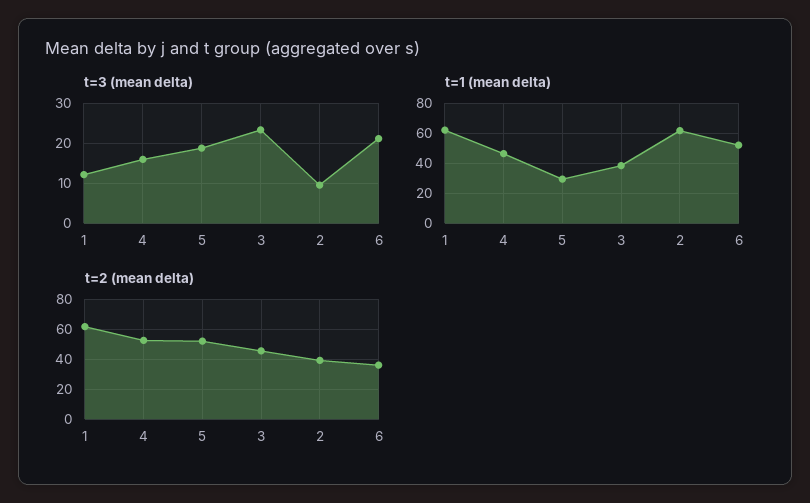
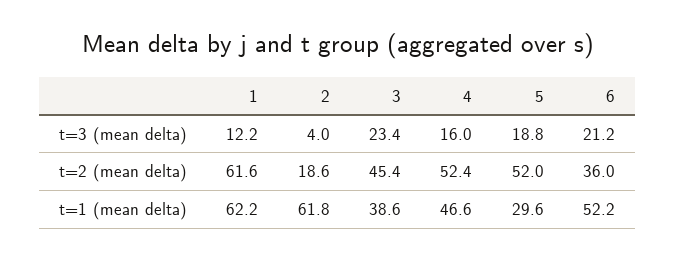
t=3 (mean delta), 2: 10 -> 4
t=2 (mean delta), 2: 40 -> 18.6

